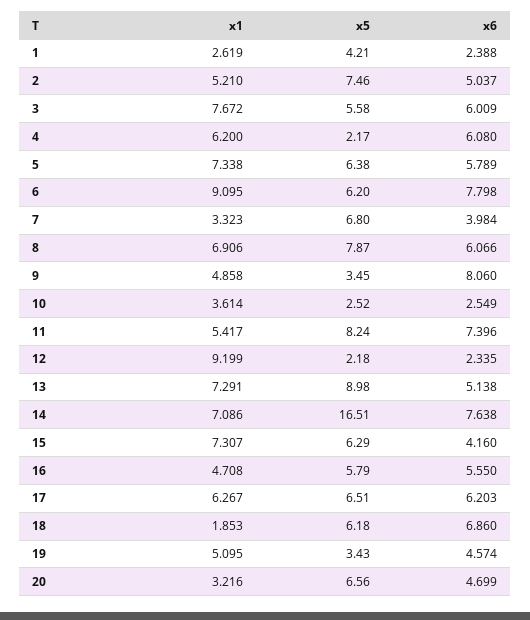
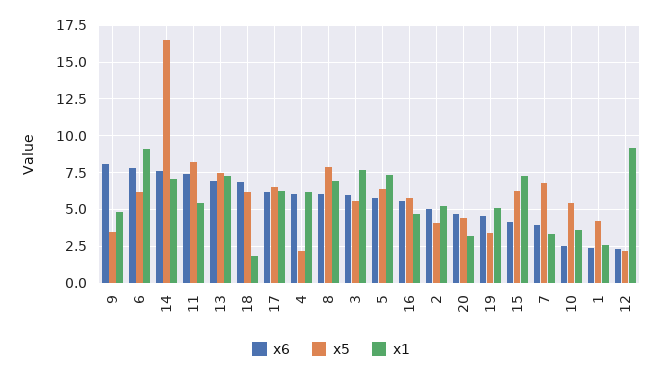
x5, 2: 7.46 -> 4
x5, 10: 2.52 -> 5.5
x5, 13: 8.98 -> 7.5
x6, 13: 5.138 -> 7
x5, 20: 6.56 -> 4.5

